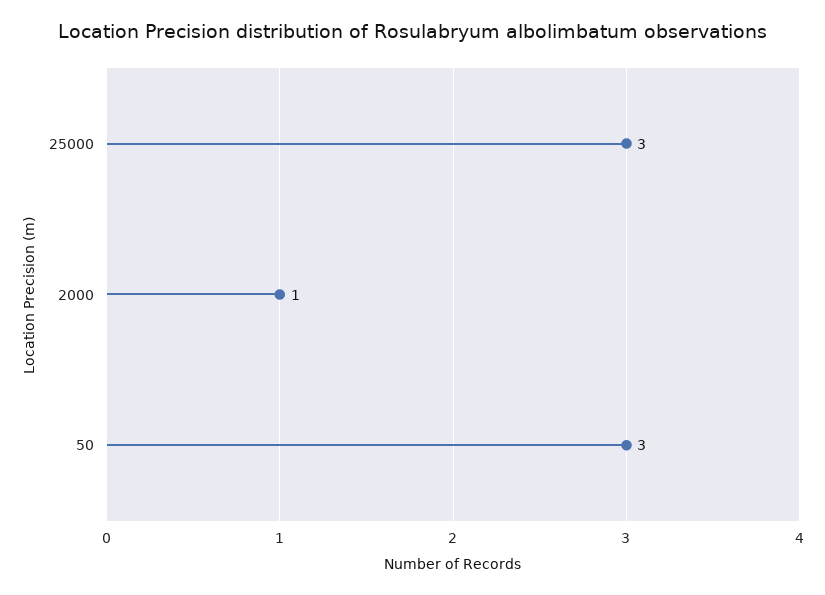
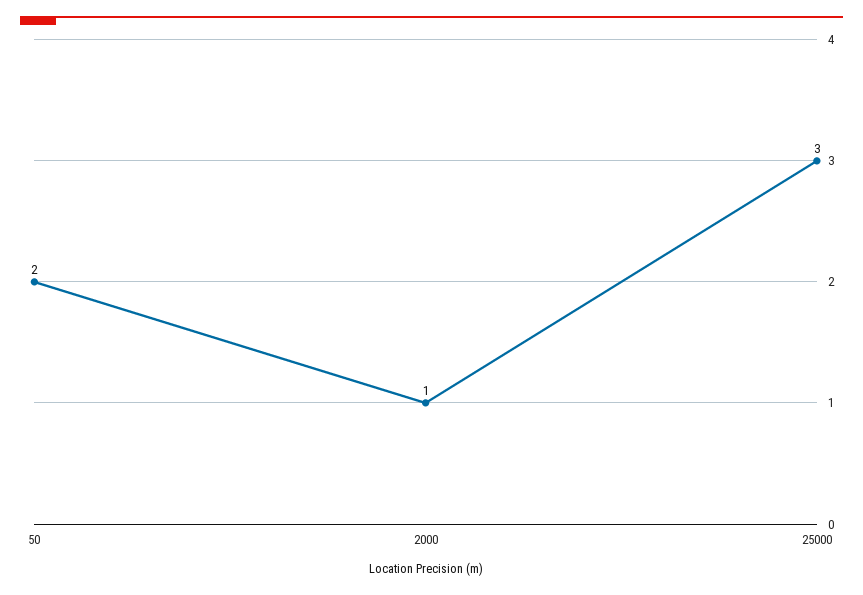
50: 3 -> 2

